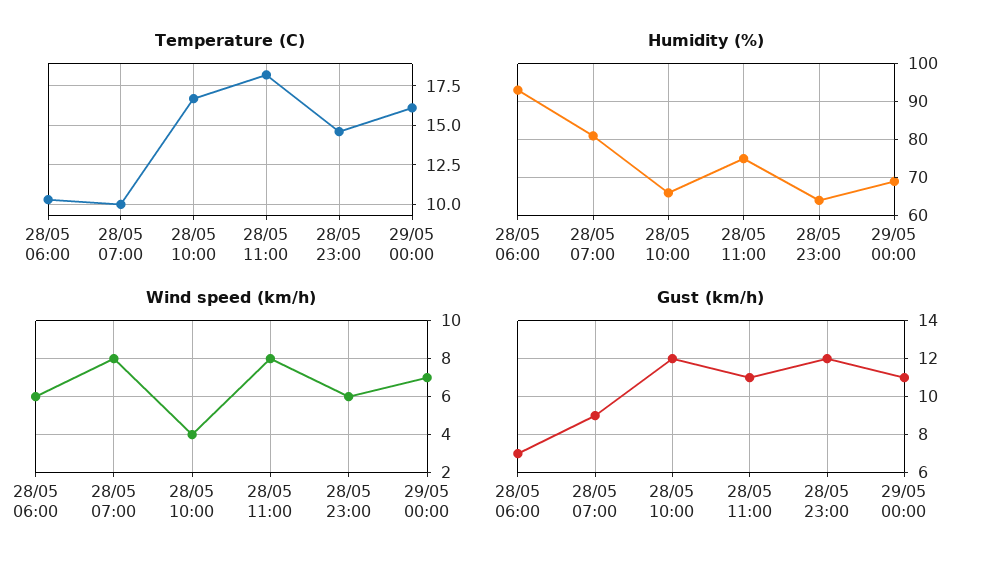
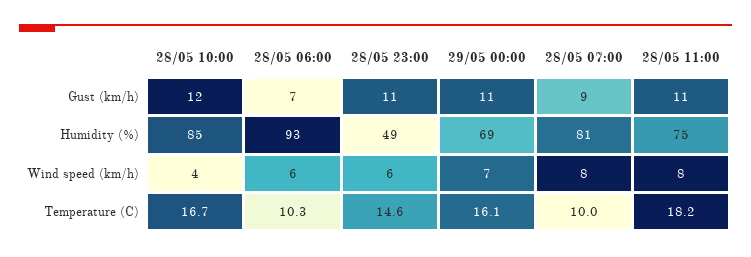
Humidity (%), 28/05 10:00: 65 -> 85
Humidity (%), 28/05 23:00: 65 -> 49
Gust (km/h), 28/05 23:00: 12 -> 11

